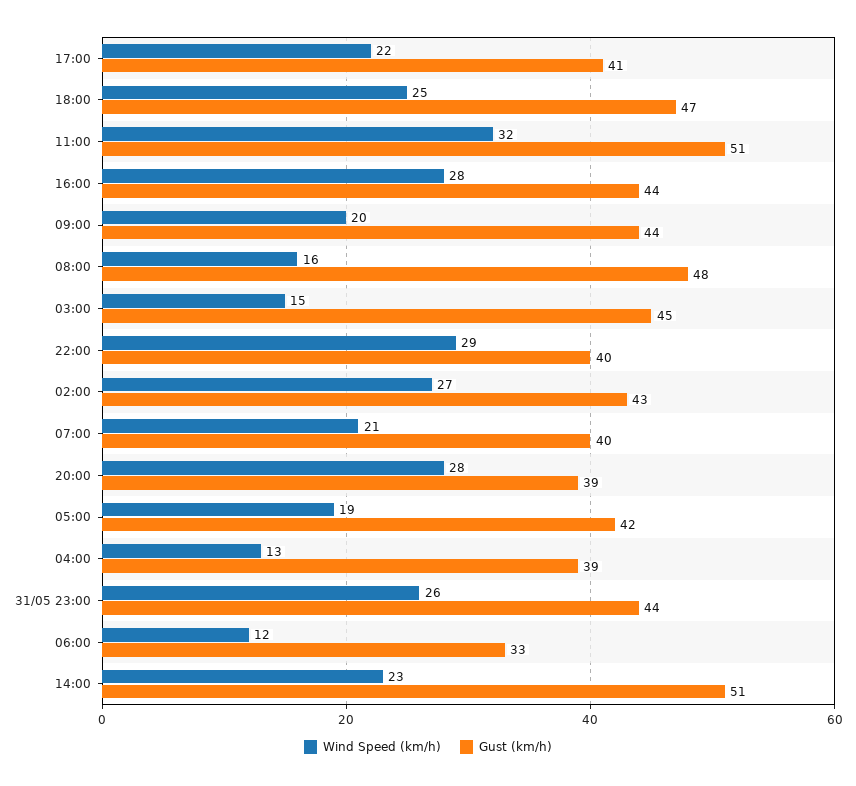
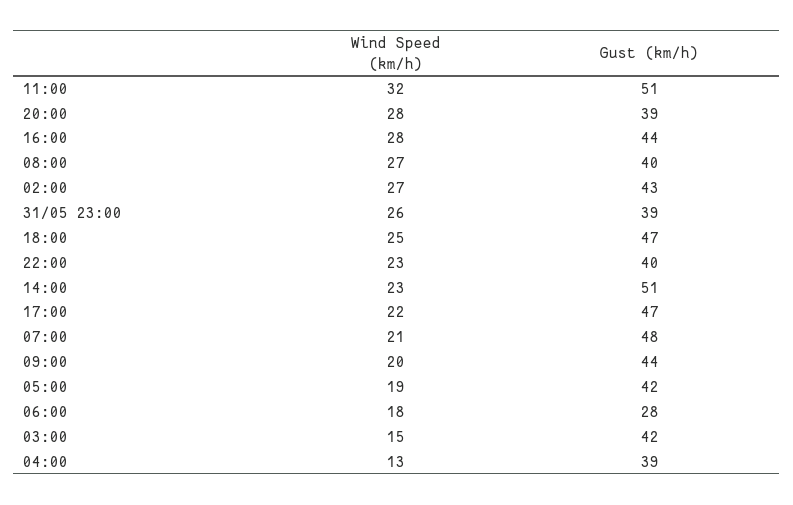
Gust (km/h), 17:00: 41 -> 47
Wind Speed (km/h), 08:00: 16 -> 27
Gust (km/h), 08:00: 48 -> 40
Gust (km/h), 03:00: 45 -> 42
Wind Speed (km/h), 22:00: 29 -> 23
Gust (km/h), 07:00: 40 -> 48
Gust (km/h), 31/05 23:00: 44 -> 39
Wind Speed (km/h), 06:00: 12 -> 18
Gust (km/h), 06:00: 33 -> 28

